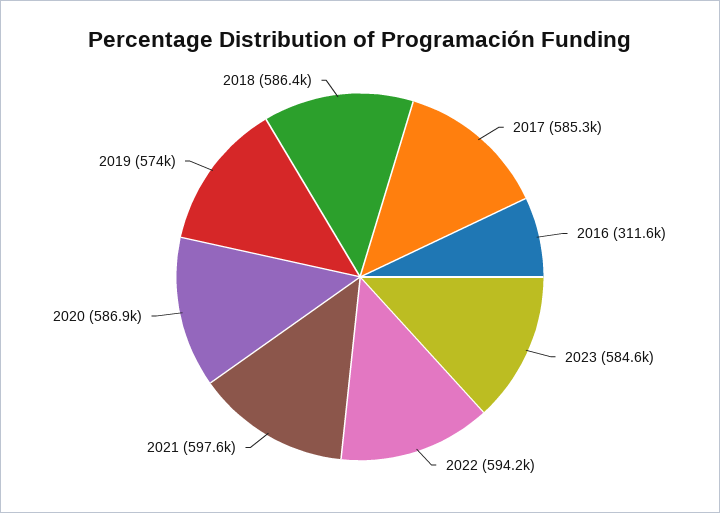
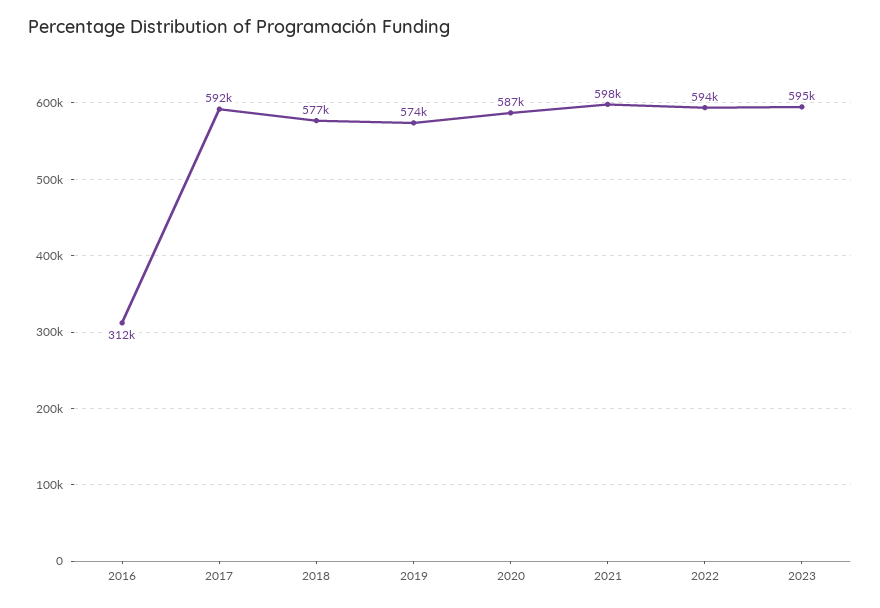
2017: 585300 -> 592000
2023: 584600 -> 595000
2018: 586400 -> 577000

